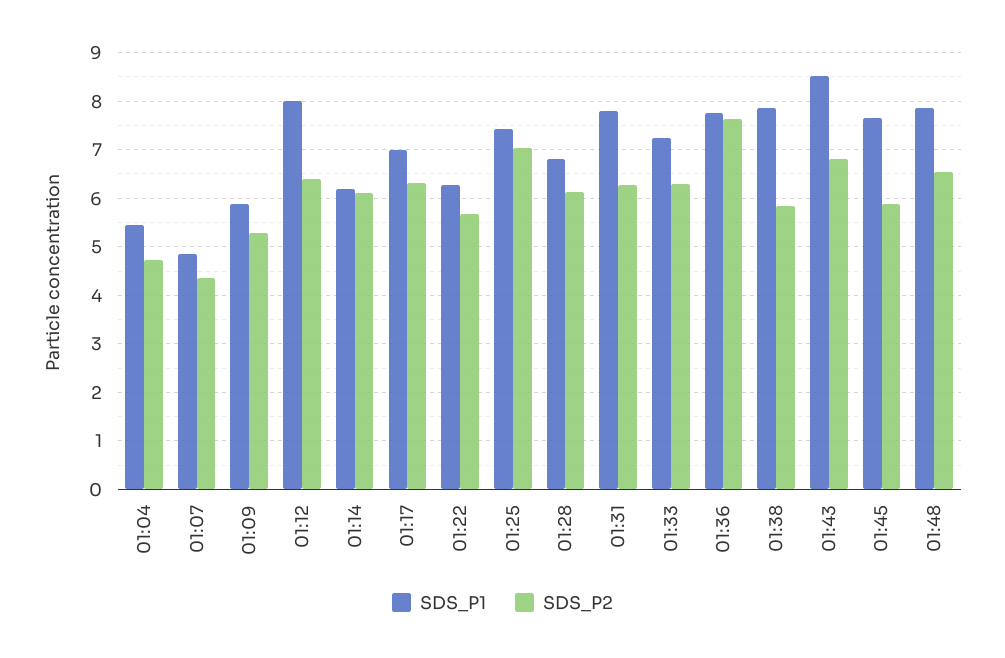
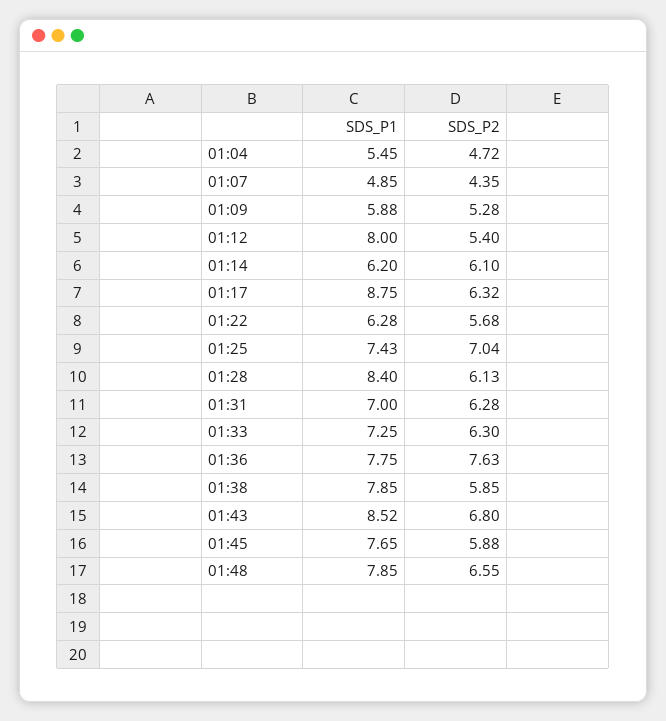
SDS_P2, 01:12: 6.4 -> 5.4
SDS_P1, 01:17: 7 -> 8.75
SDS_P1, 01:28: 6.8 -> 8.4
SDS_P1, 01:31: 7.8 -> 7

